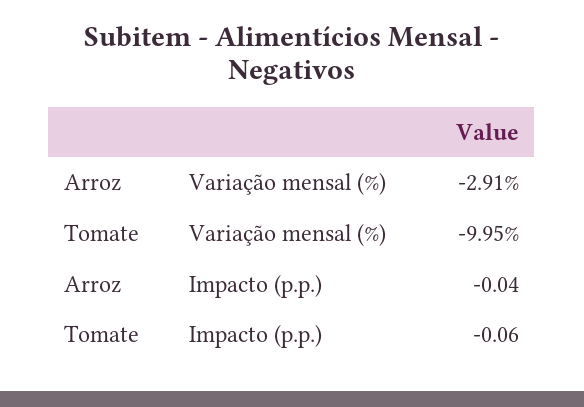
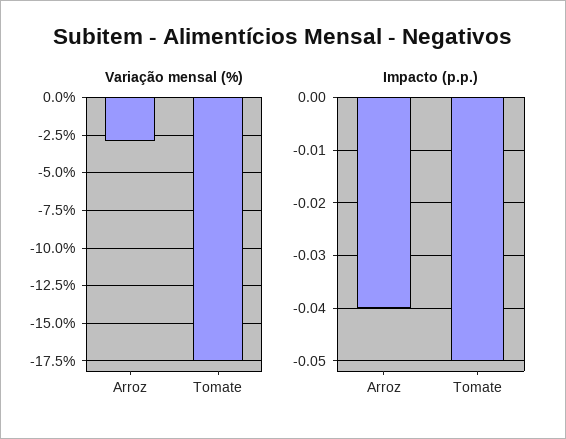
Variação mensal (%), Tomate: -9.95 -> -17.5
Impacto (p.p.), Tomate: -0.06 -> -0.05

